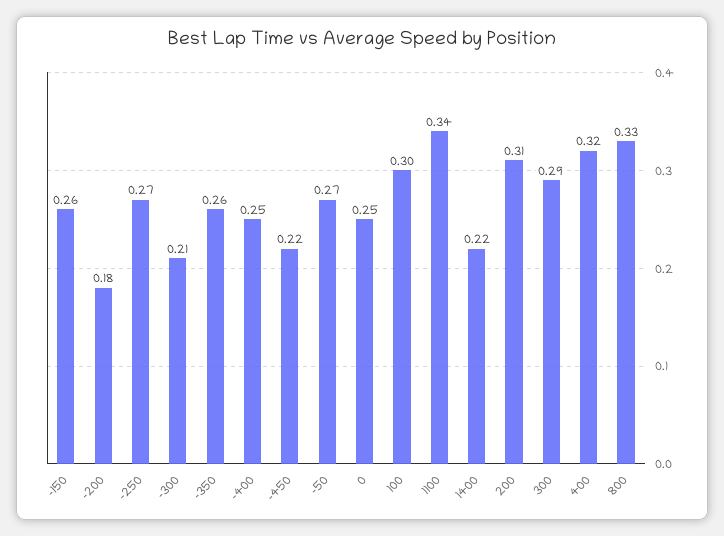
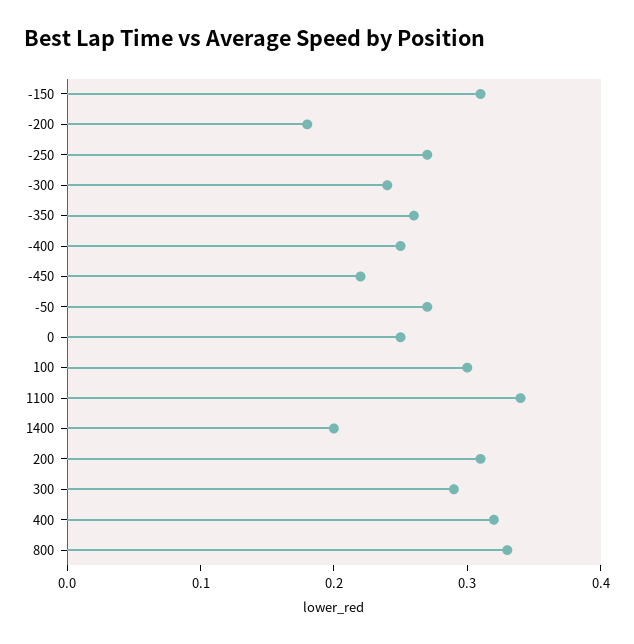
-150: 0.26 -> 0.31
-300: 0.21 -> 0.24
1400: 0.22 -> 0.2

